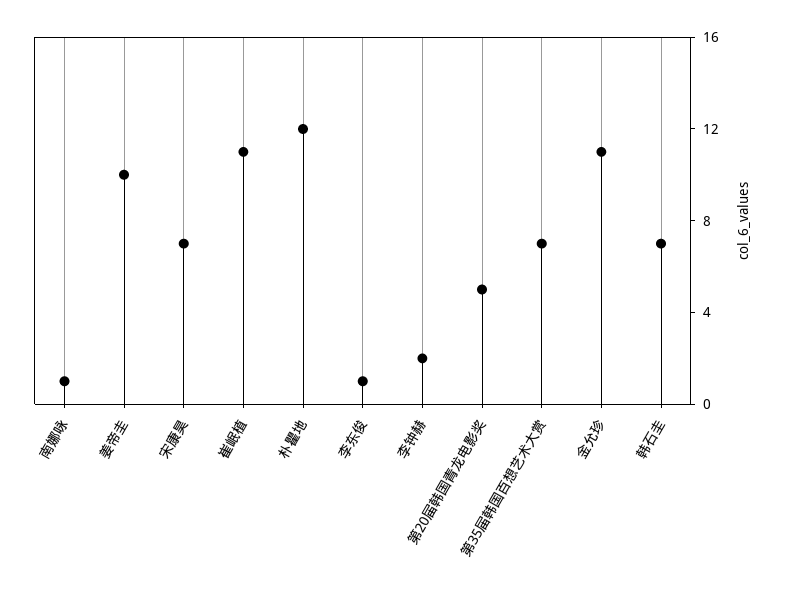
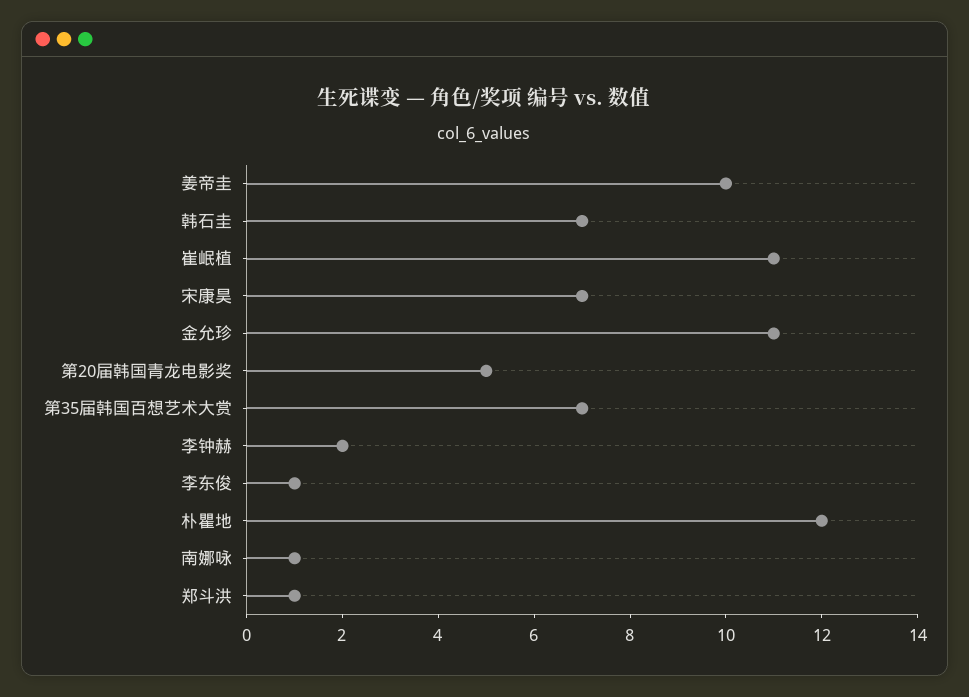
郑斗洪: none -> 1

